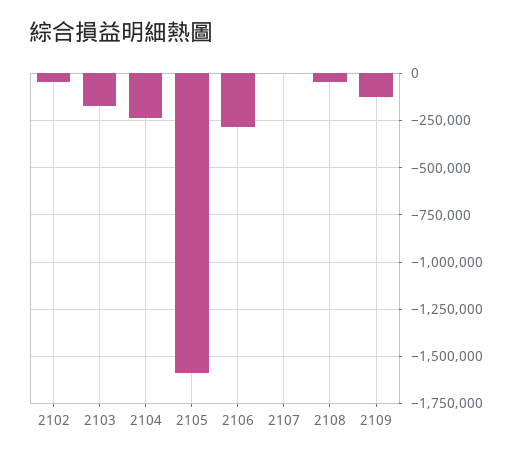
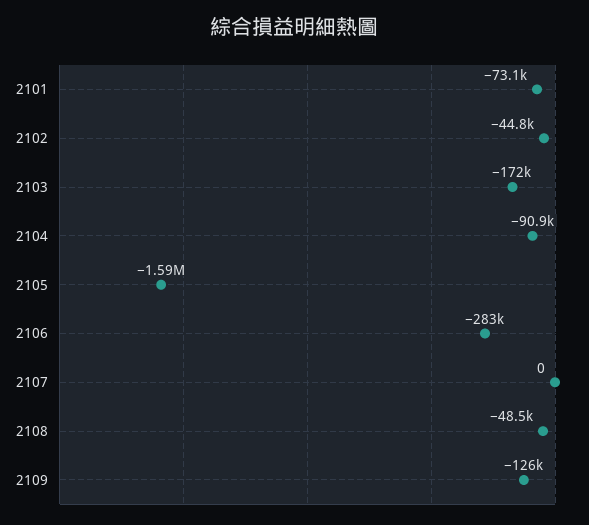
2104: -250000 -> -90900
2101: none -> -73100

